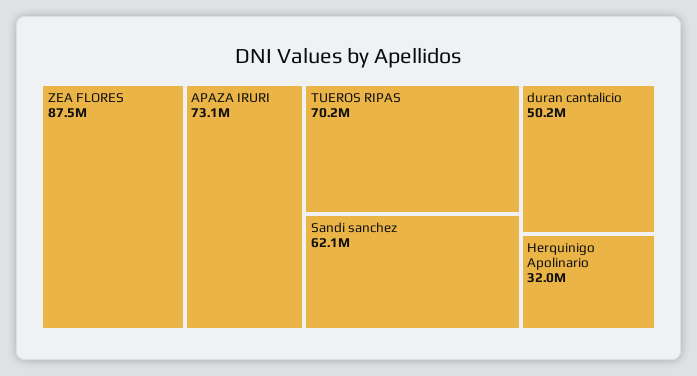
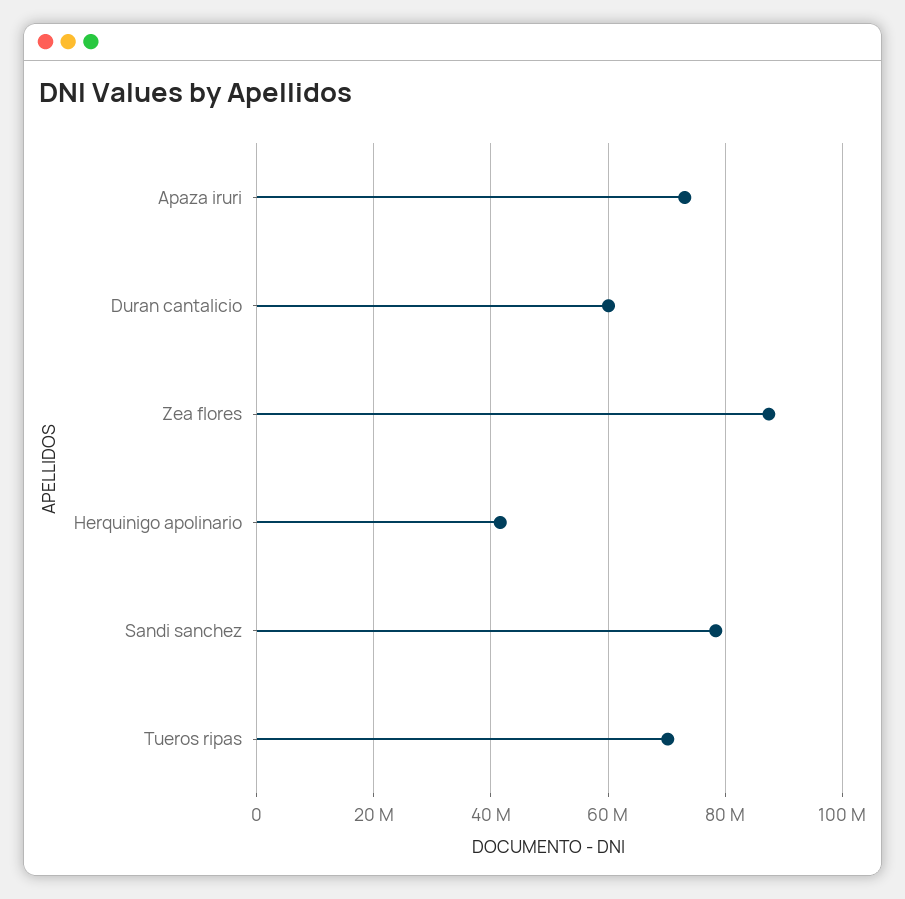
Sandi sanchez: 62100000 -> 78000000
duran cantalicio: 50200000 -> 60000000
Herquinigo Apolinario: 32000000 -> 42000000

